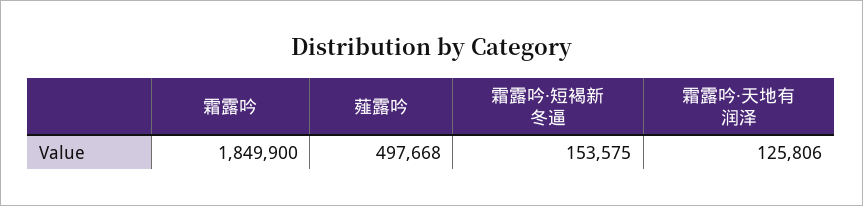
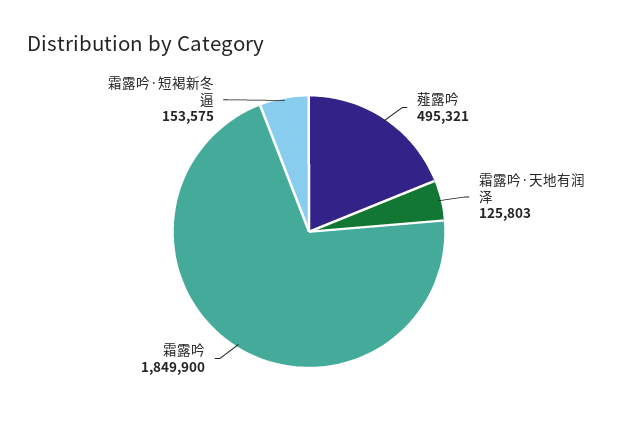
薤露吟: 497668 -> 495321
霜露吟·天地有润泽: 125806 -> 125803

